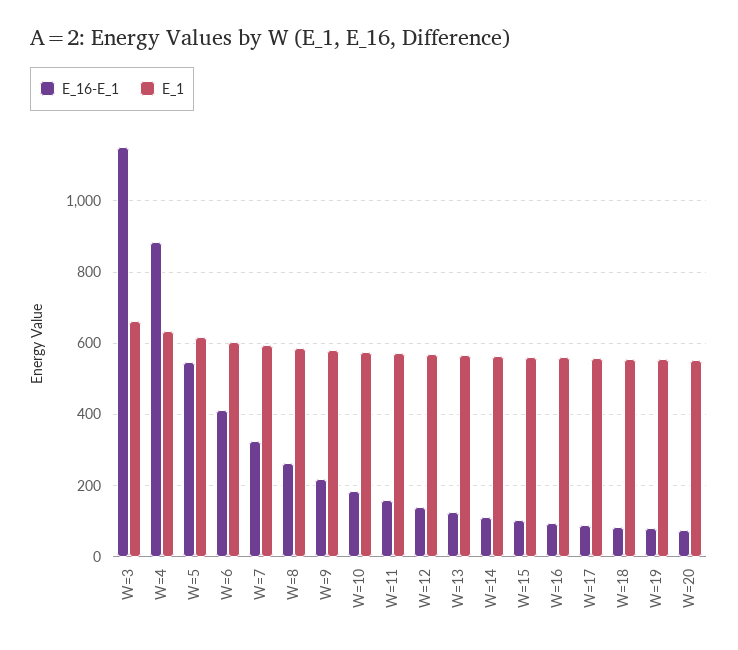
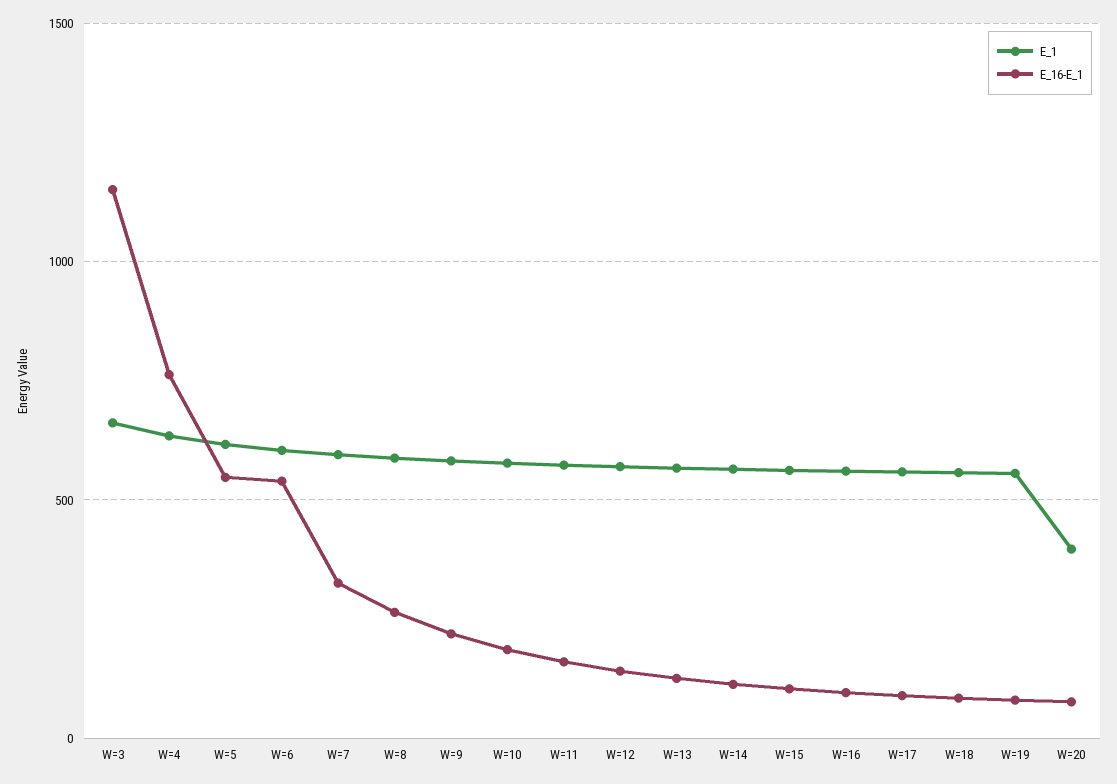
E_16-E_1, W=4: 880 -> 750
E_16-E_1, W=6: 420 -> 550
E_1, W=20: 560 -> 400

